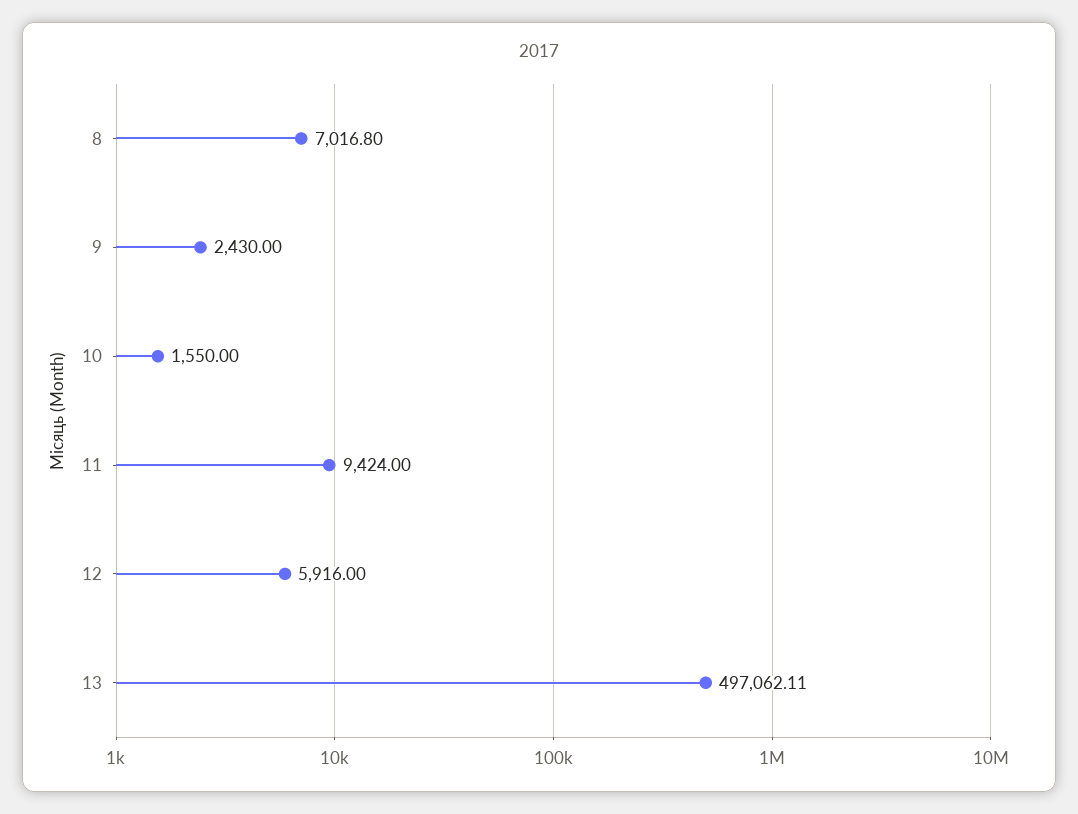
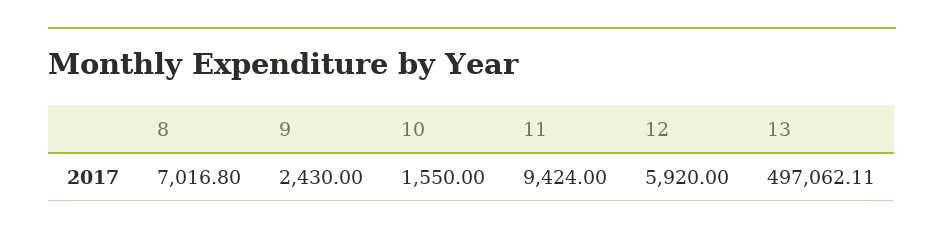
12: 5916 -> 5920

